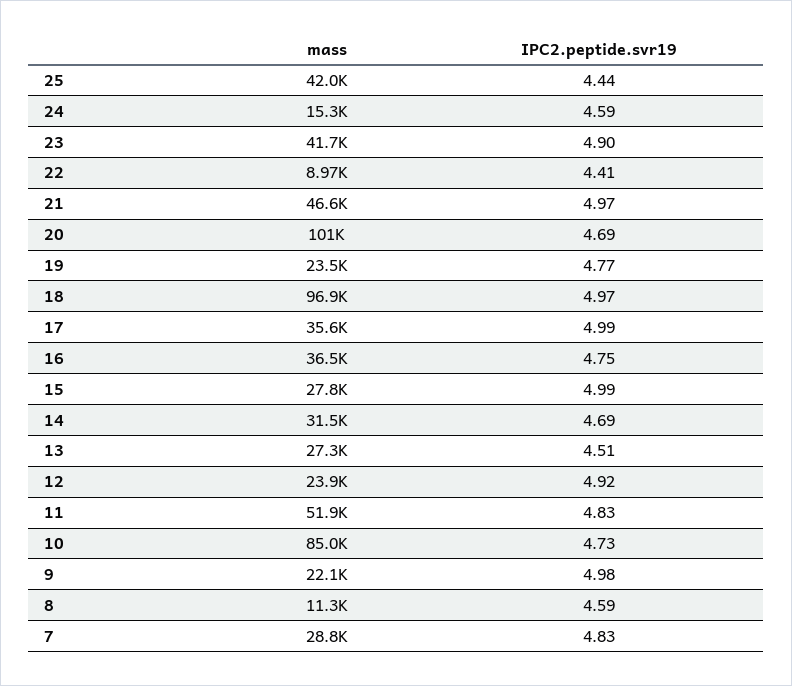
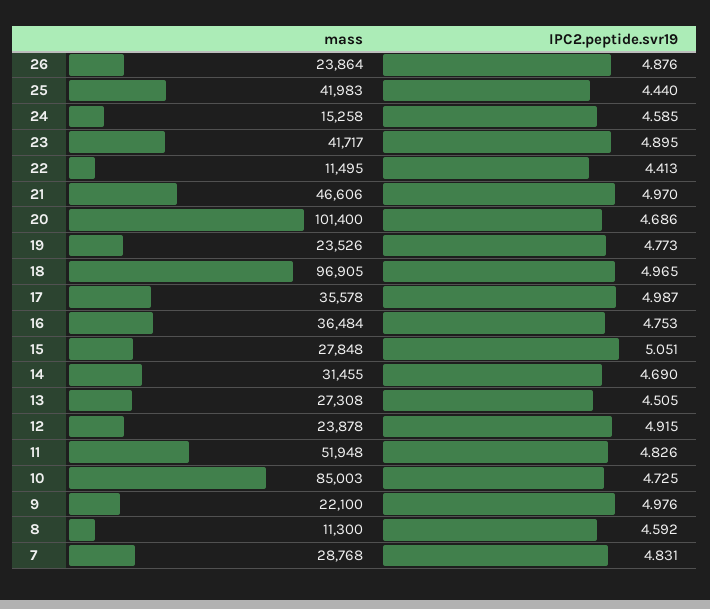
mass, 22: 8970 -> 11495
IPC2.peptide.svr19, 15: 4.99 -> 5.051
mass, 26: none -> 23864
IPC2.peptide.svr19, 26: none -> 4.876

